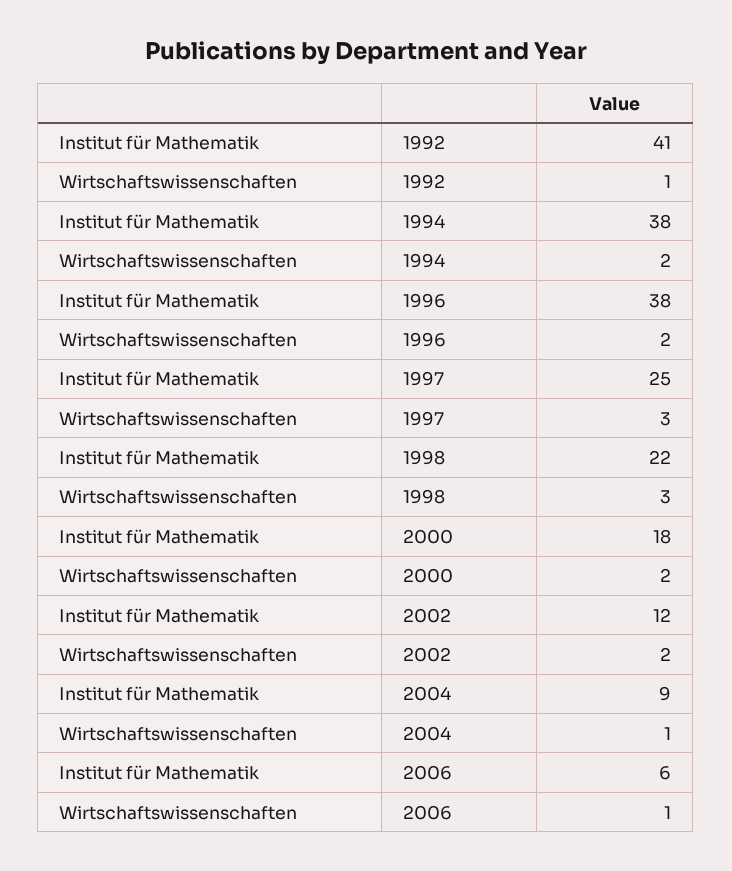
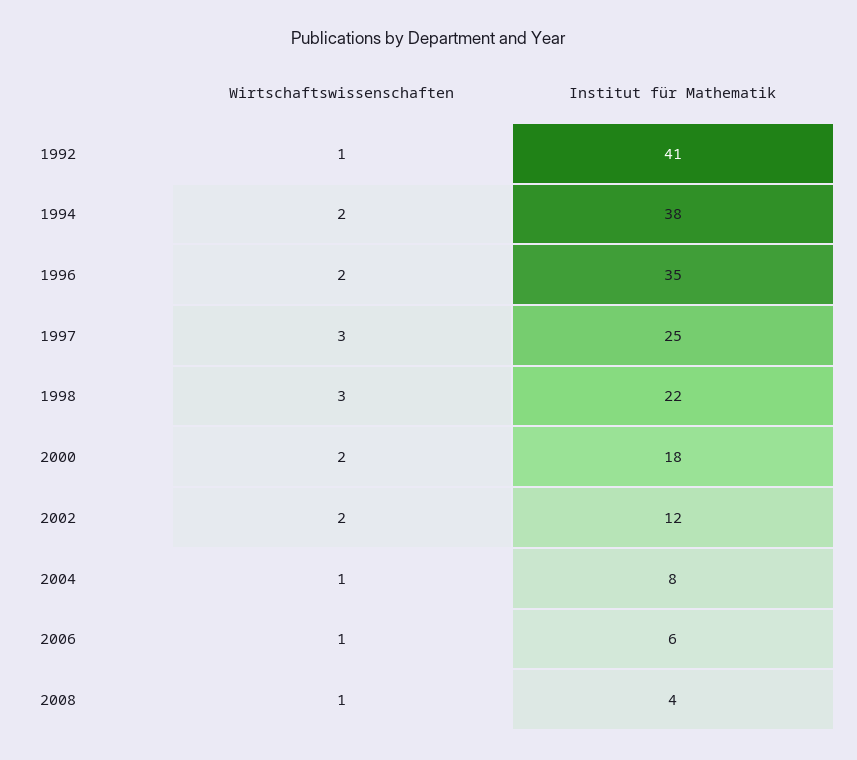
Institut für Mathematik, 1996: 38 -> 35
Institut für Mathematik, 2004: 9 -> 8
Wirtschaftswissenschaften, 2008: none -> 1
Institut für Mathematik, 2008: none -> 4

